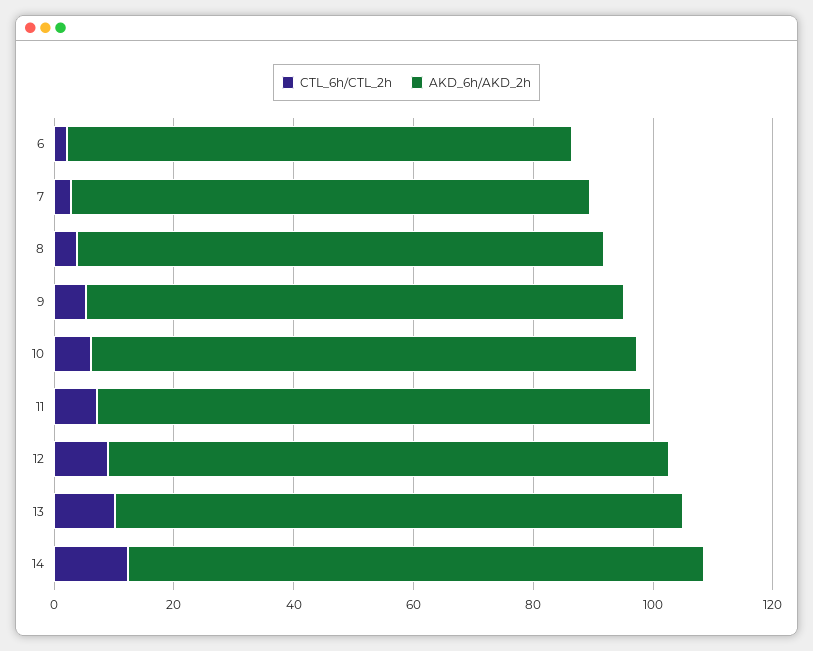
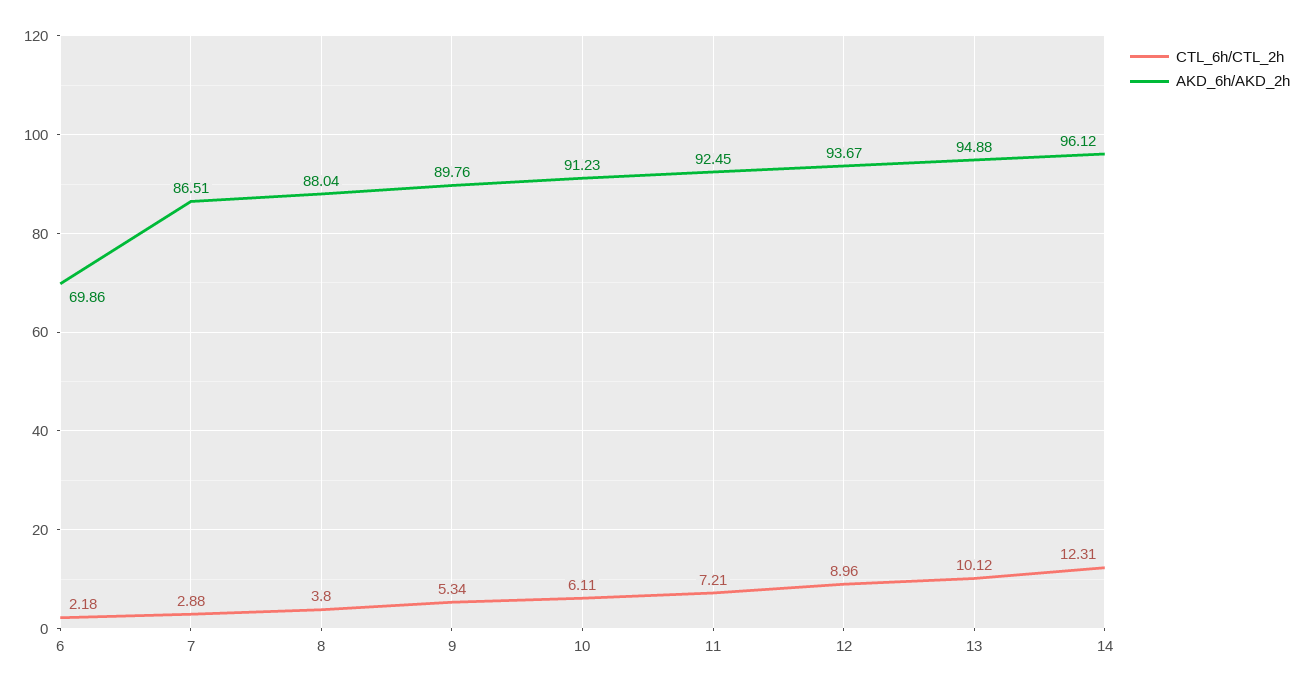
AKD_6h/AKD_2h, 6: 85 -> 69.86

